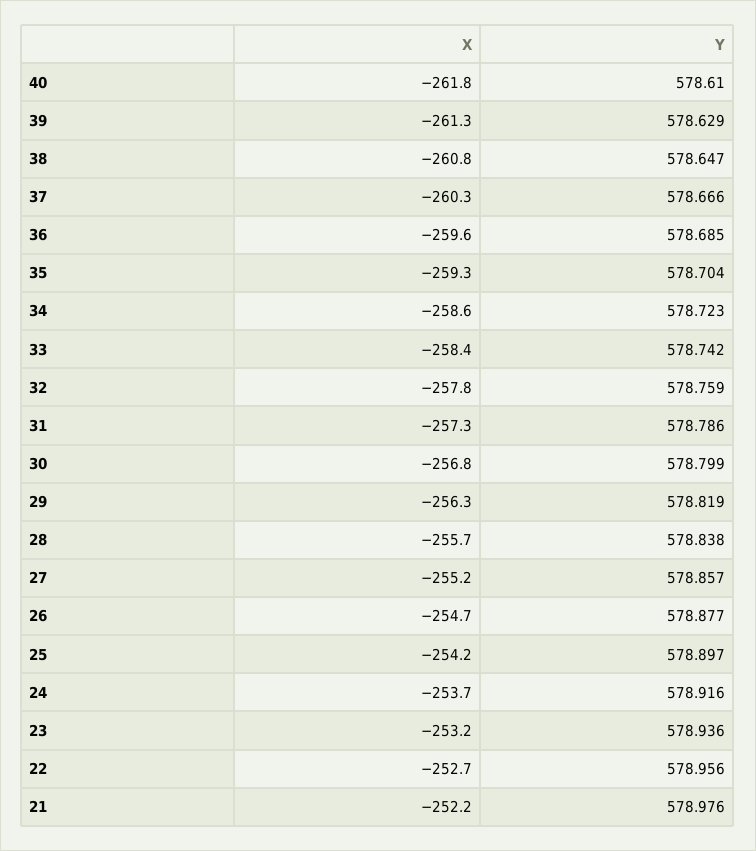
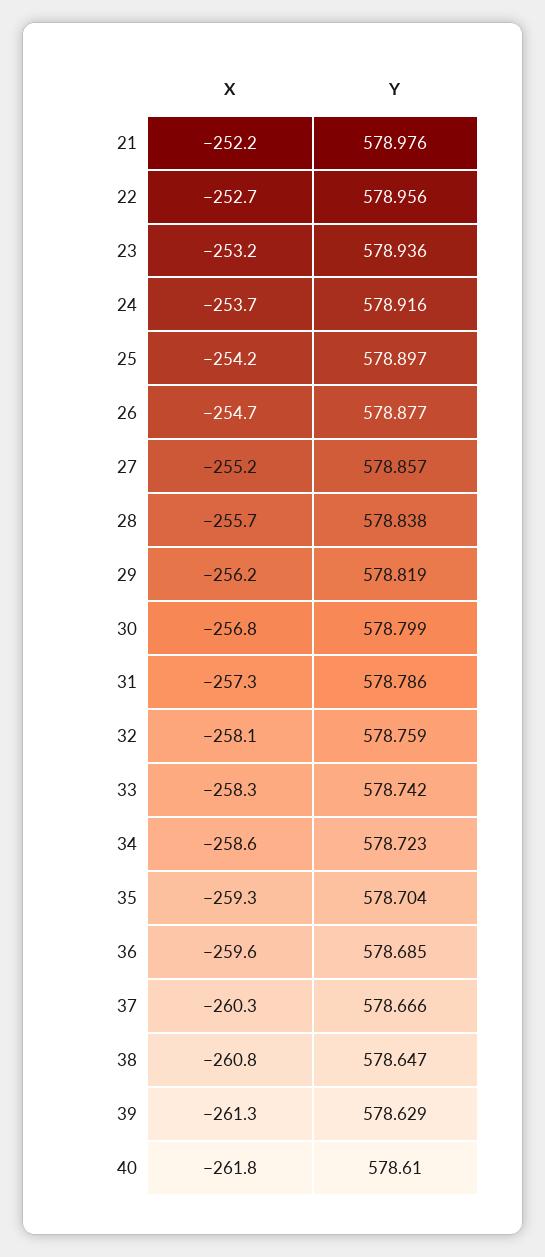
X, 33: -258.4 -> -258.3
X, 32: -257.8 -> -258.1
X, 29: -256.3 -> -256.2

